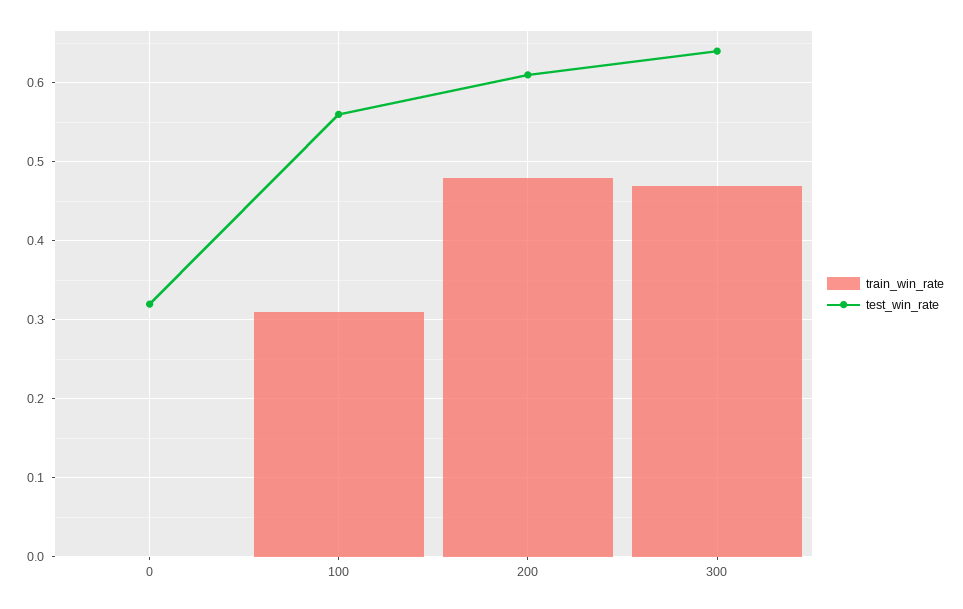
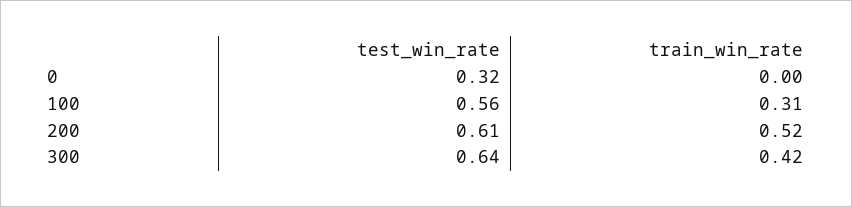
train_win_rate, 200: 0.48 -> 0.52
train_win_rate, 300: 0.47 -> 0.42

